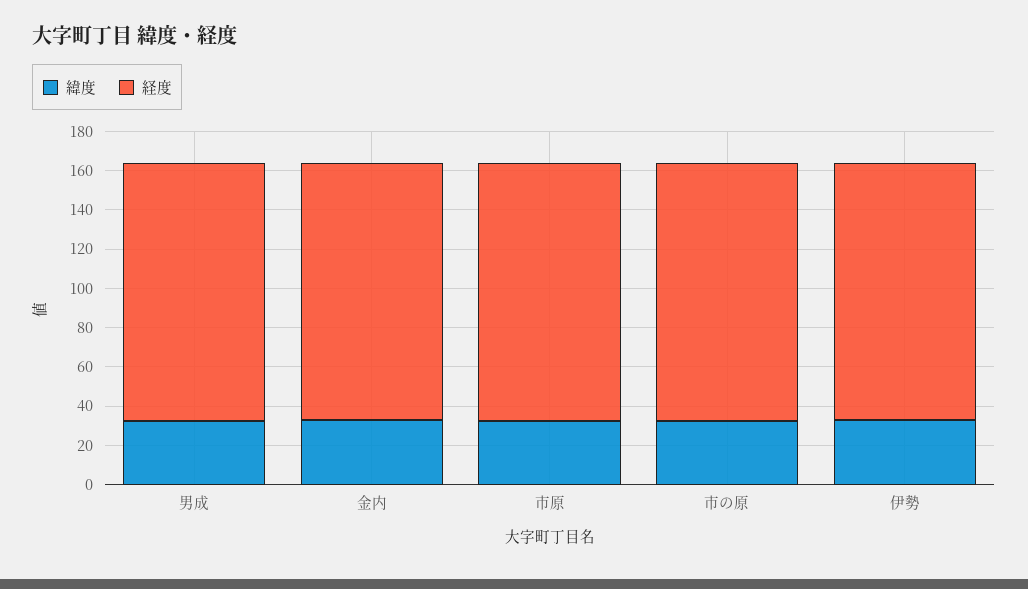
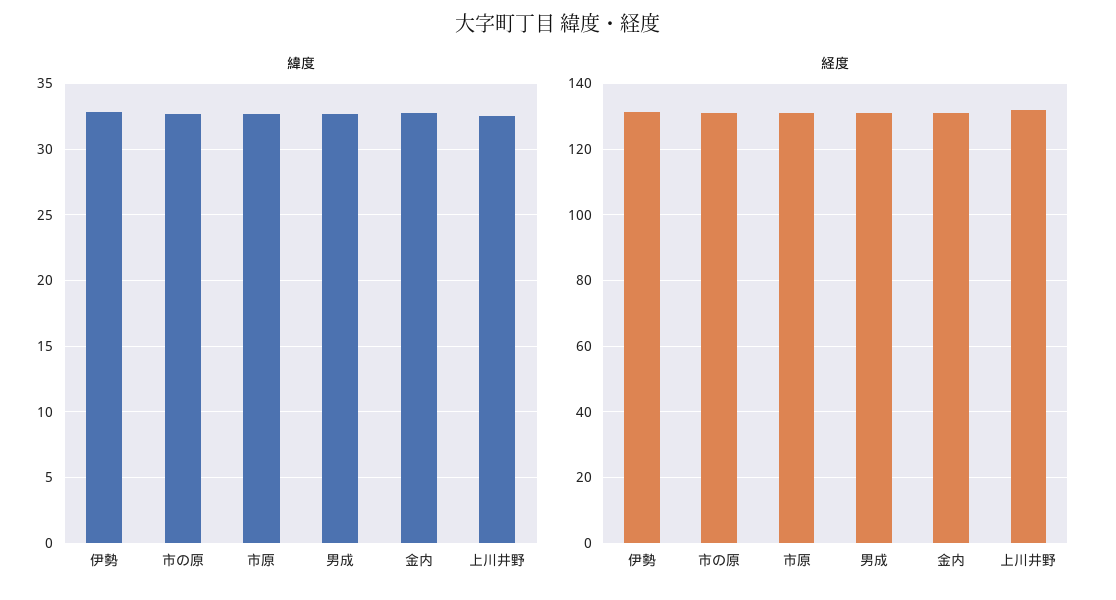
緯度, 上川井野: none -> 32.5
経度, 上川井野: none -> 132

